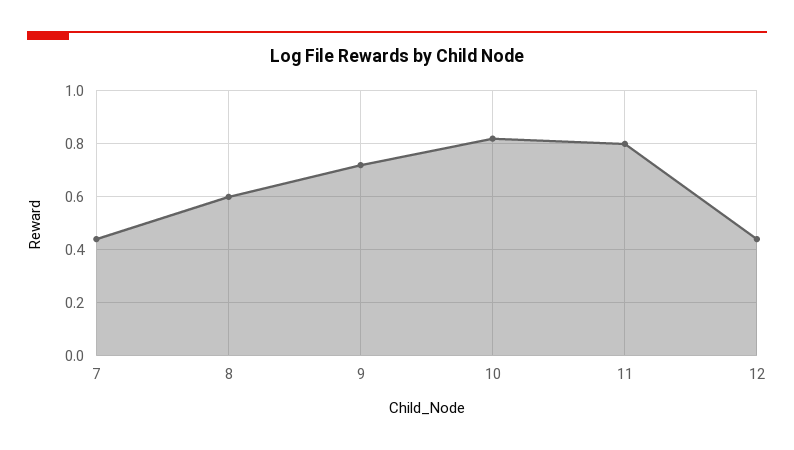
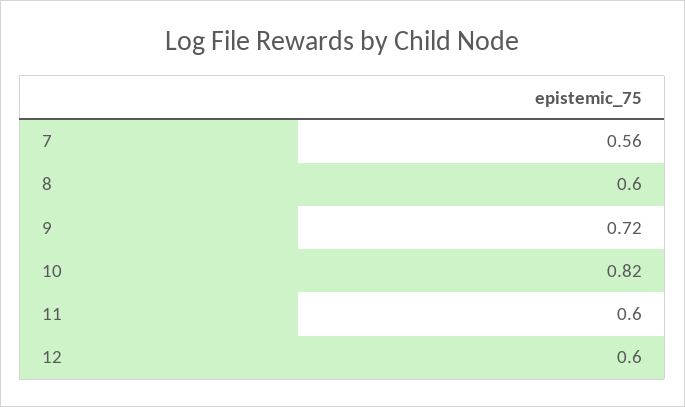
7: 0.45 -> 0.56
11: 0.8 -> 0.6
12: 0.45 -> 0.6

